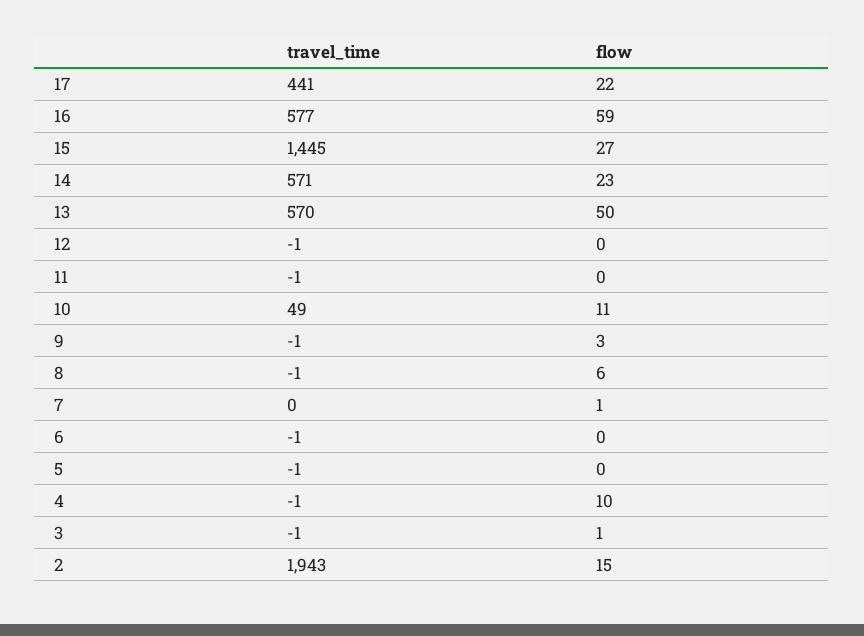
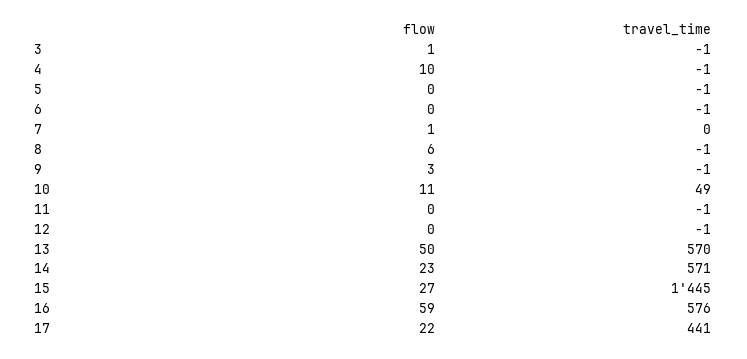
travel_time, 16: 577 -> 576
travel_time, 2: 1943 -> none
flow, 2: 15 -> none

